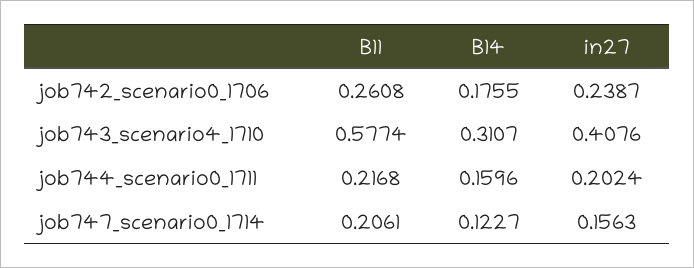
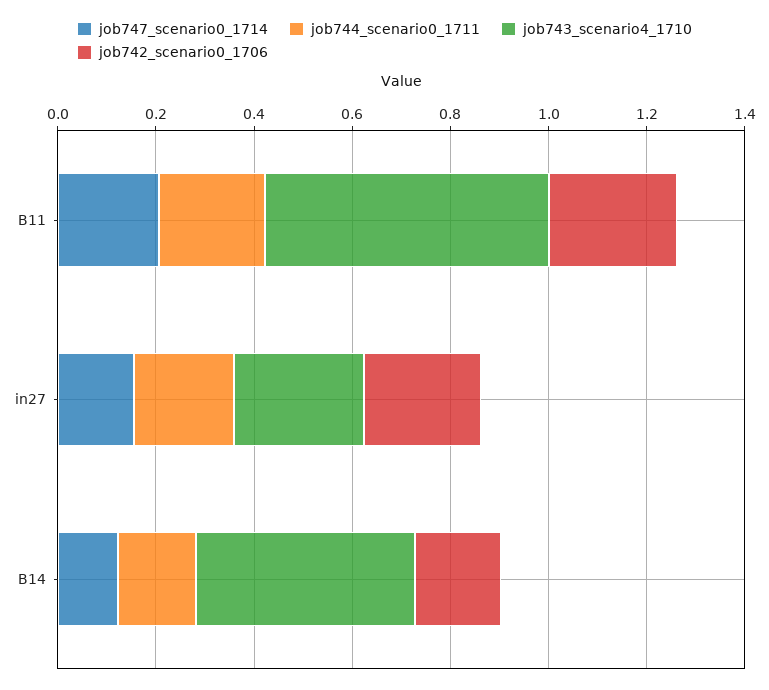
job743_scenario4_1710, B14: 0.3107 -> 0.45
job743_scenario4_1710, in27: 0.4076 -> 0.25

